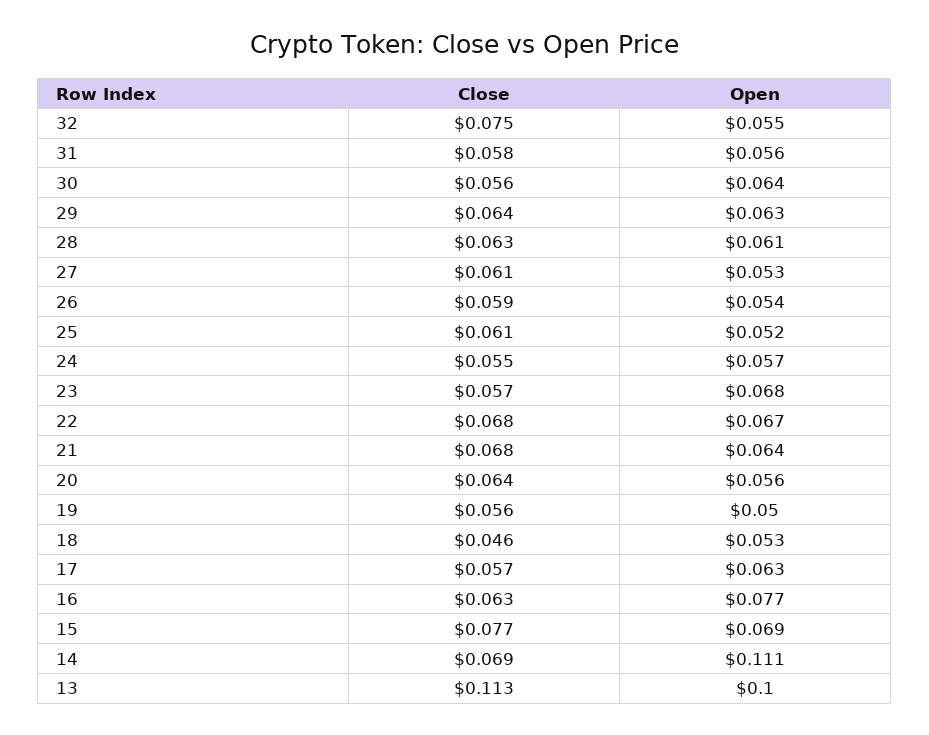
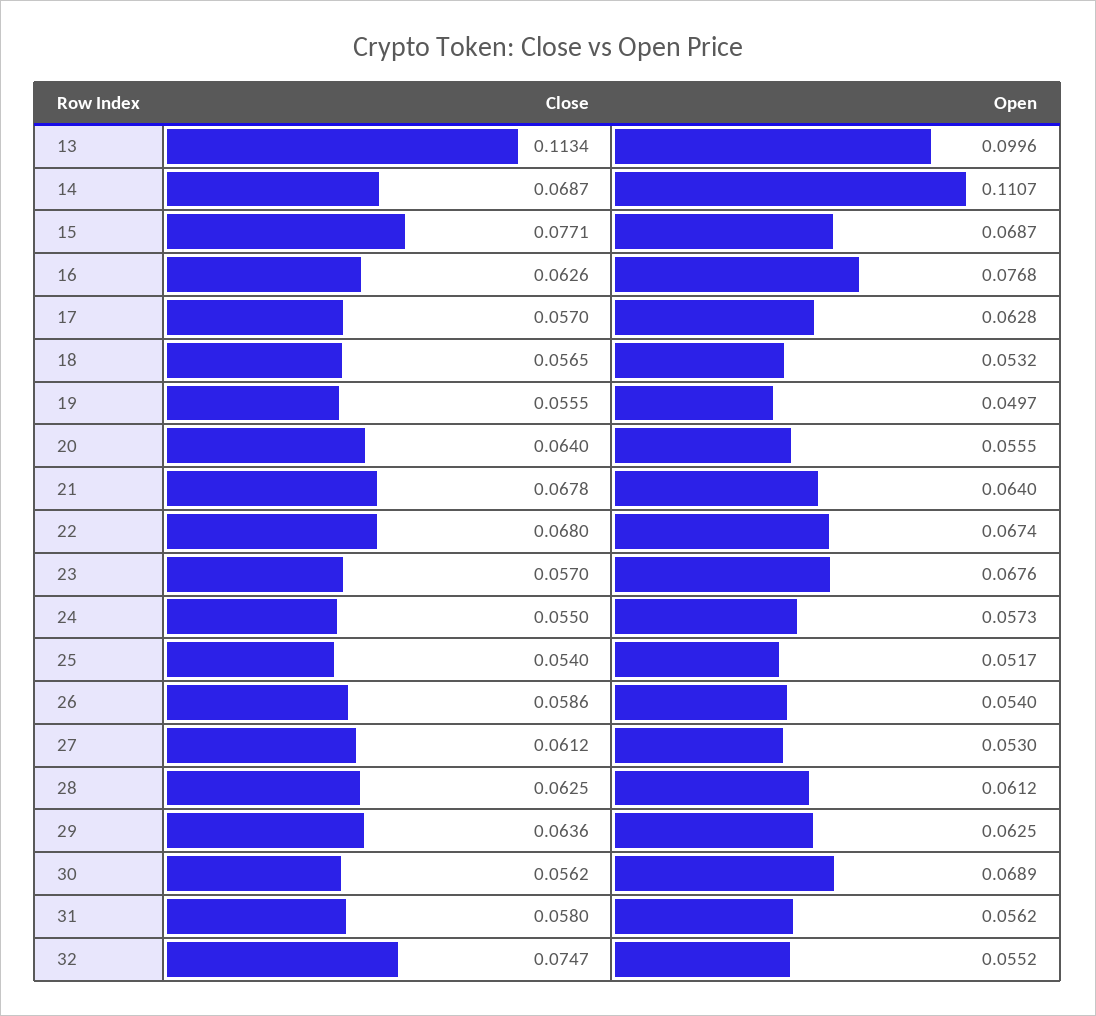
Open, 30: 0.064 -> 0.0689
Close, 25: 0.061 -> 0.054
Close, 18: 0.046 -> 0.0565

